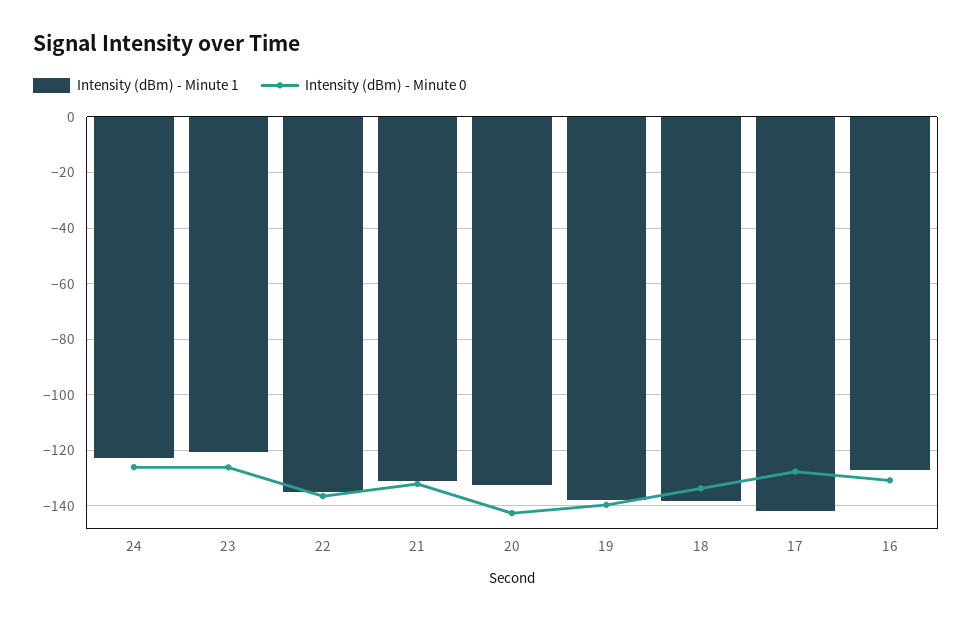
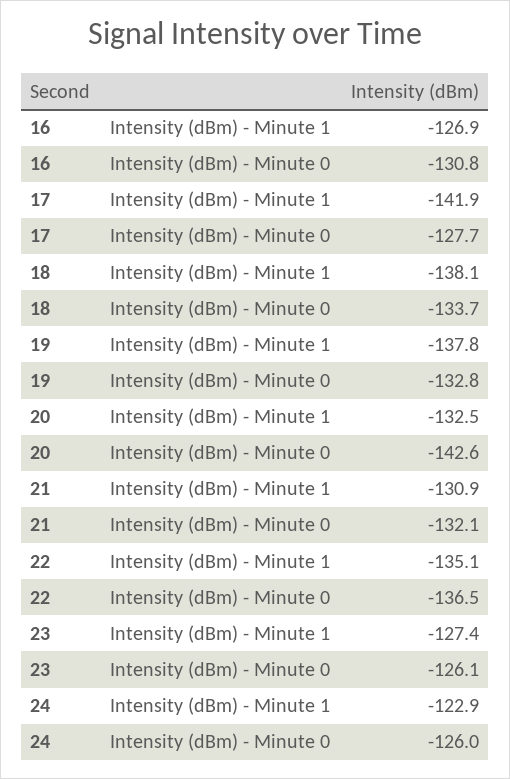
Intensity (dBm) - Minute 1, 23: -120 -> -127.4
Intensity (dBm) - Minute 0, 19: -140 -> -132.8

